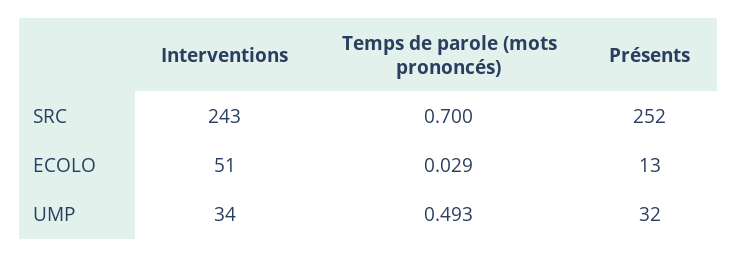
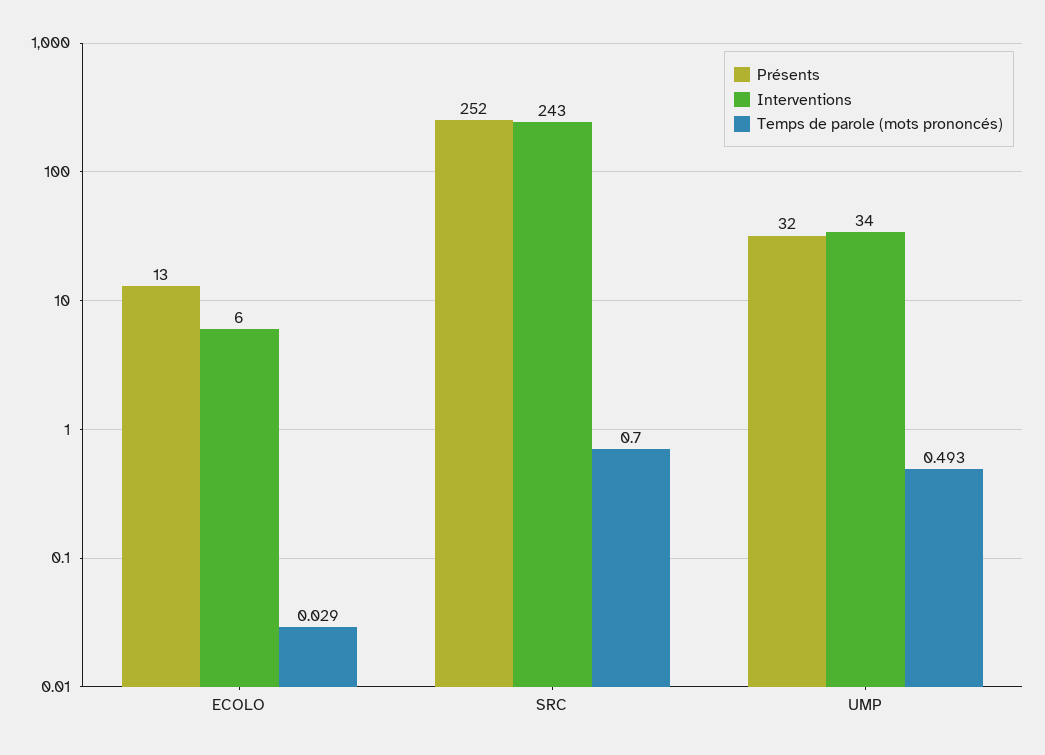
Interventions, ECOLO: 51 -> 6

